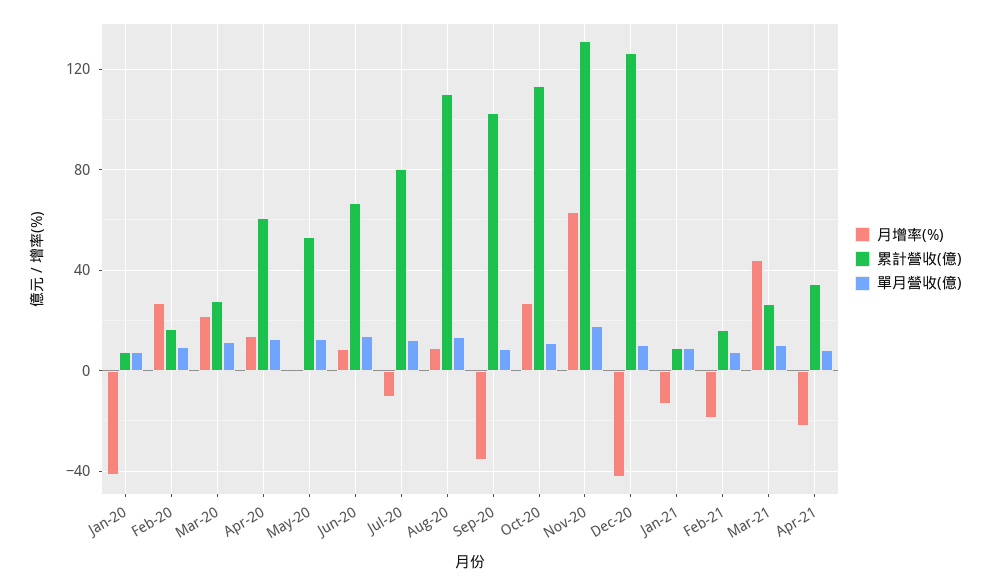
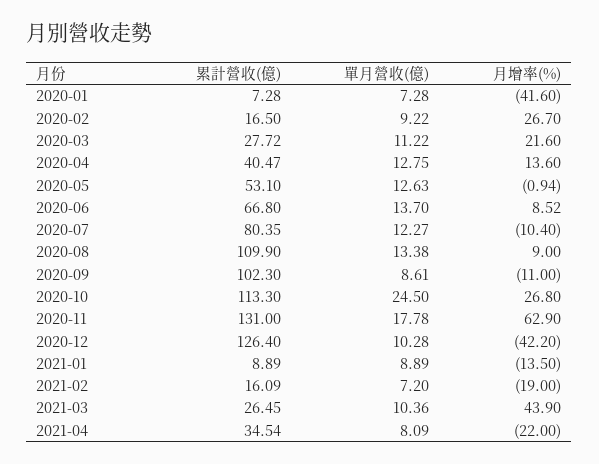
累計營收(億), Apr-20: 60 -> 40.47
月增率(%), Sep-20: -35 -> -11
單月營收(億), Oct-20: 10 -> 24.5

